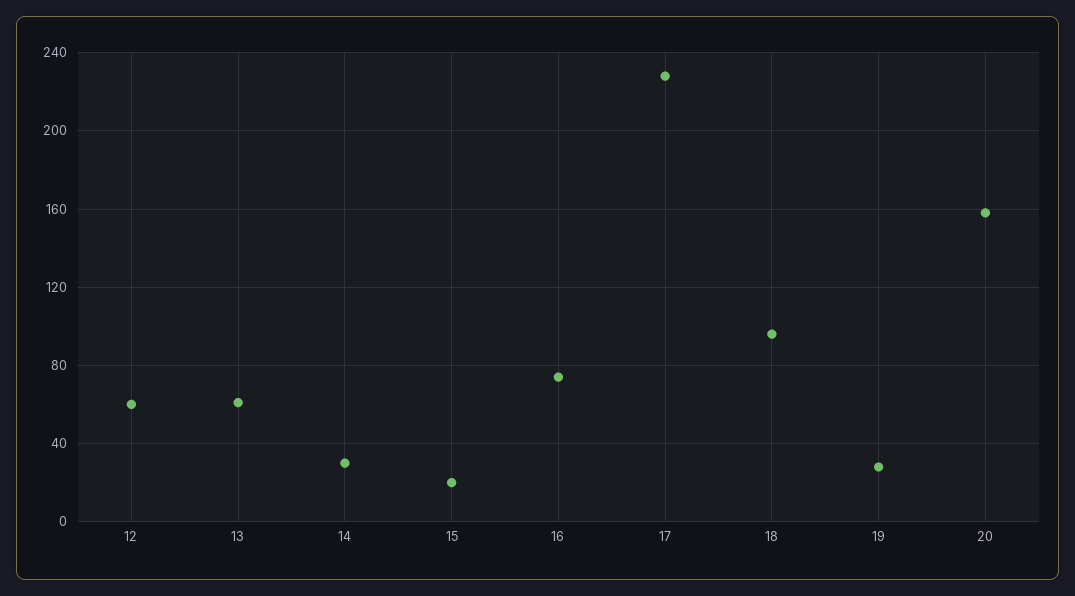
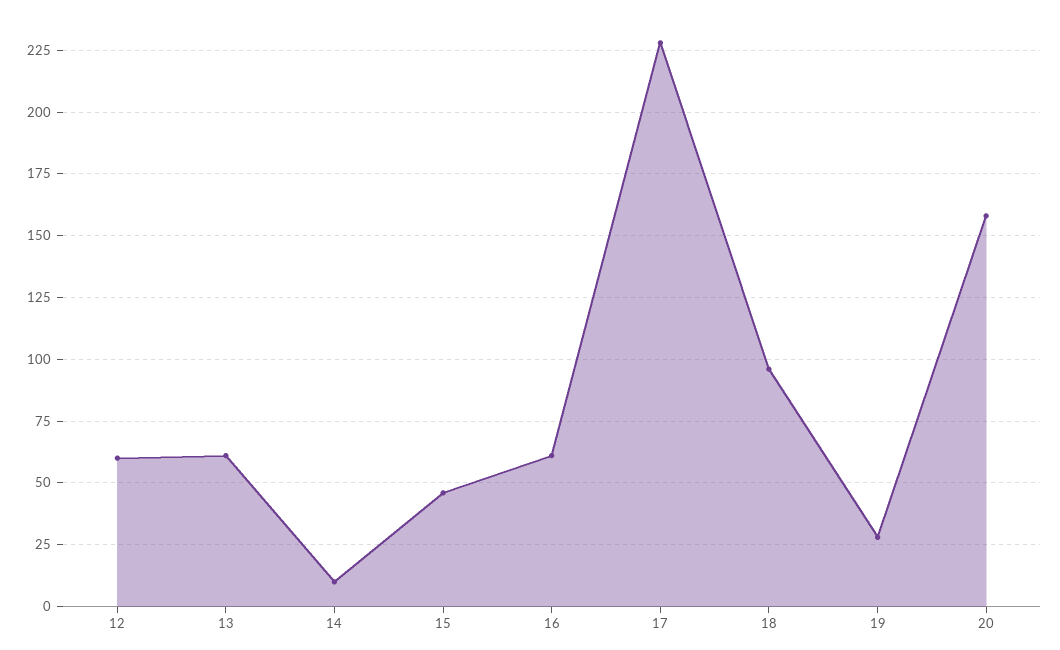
14: 30 -> 10
15: 20 -> 45
16: 75 -> 60

